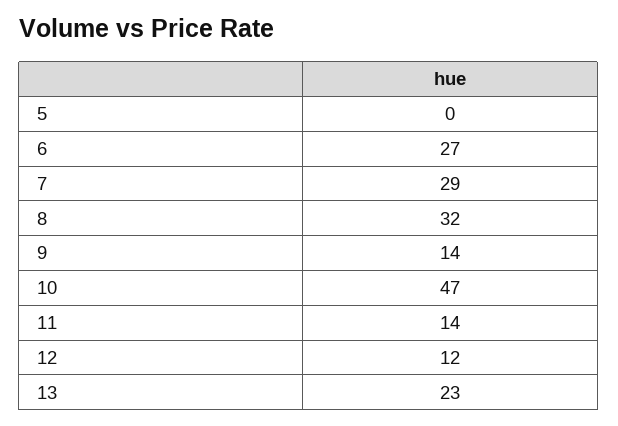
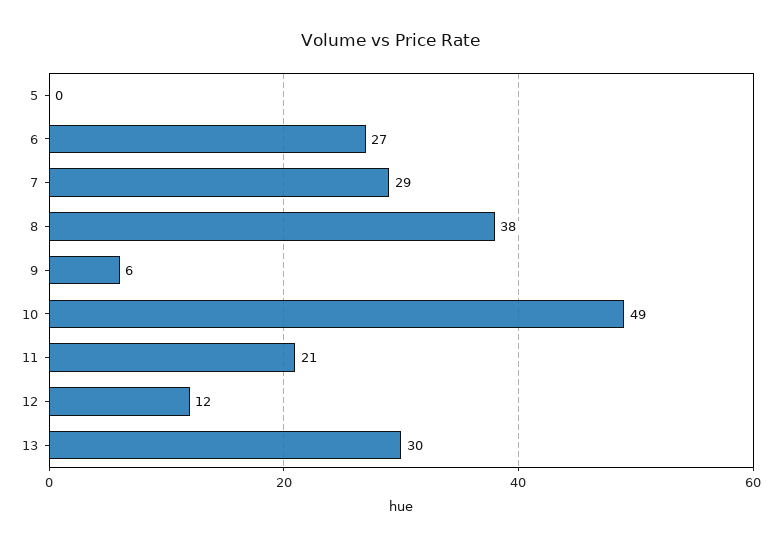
8: 32 -> 38
9: 14 -> 6
10: 47 -> 49
11: 14 -> 21
13: 23 -> 30

